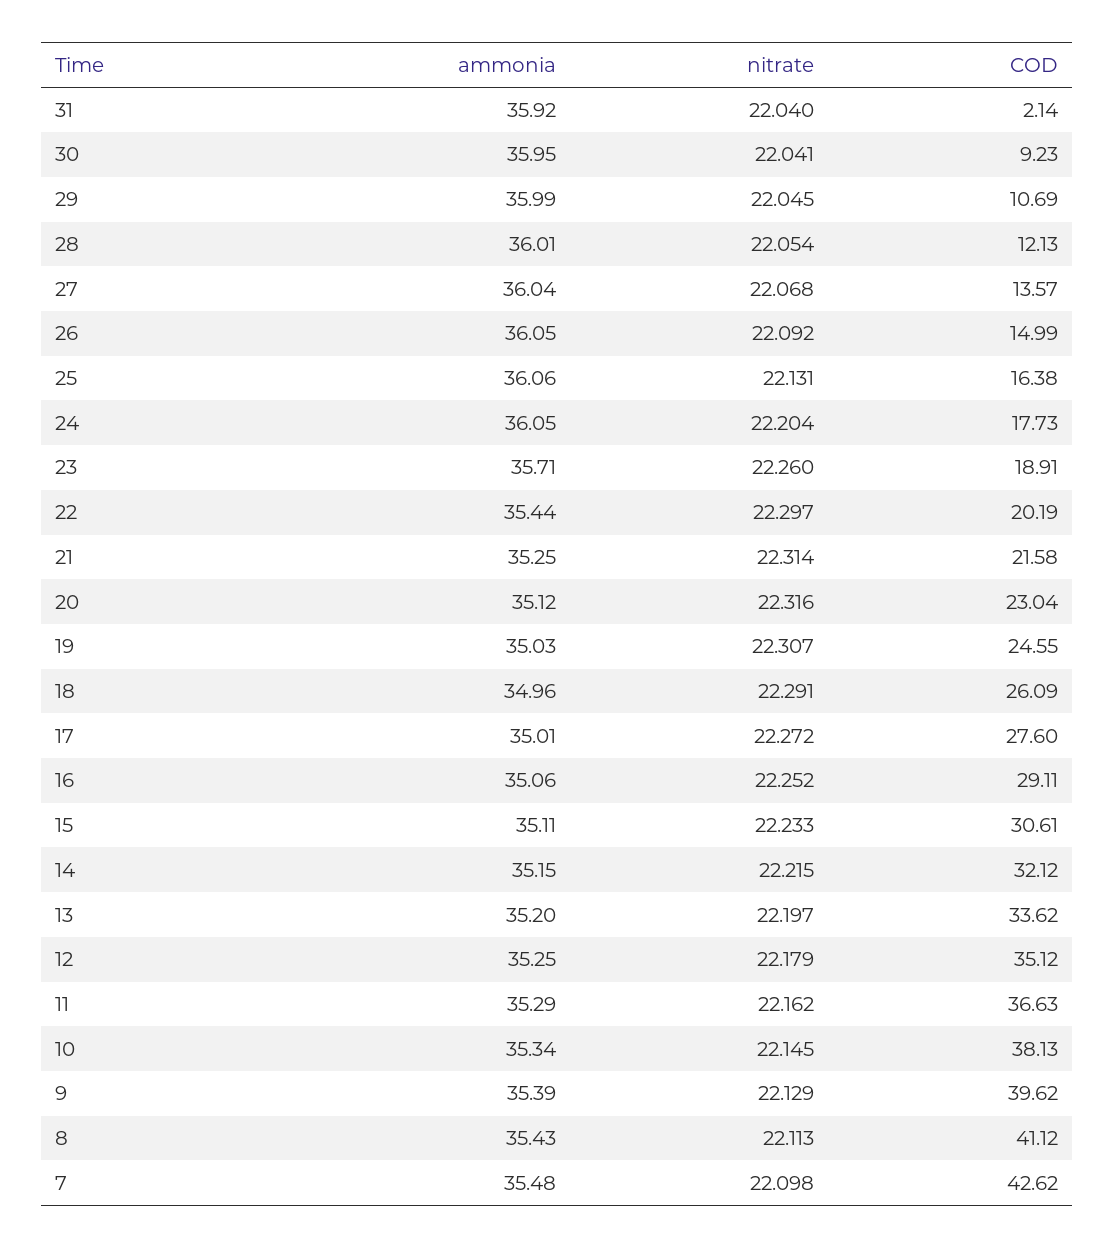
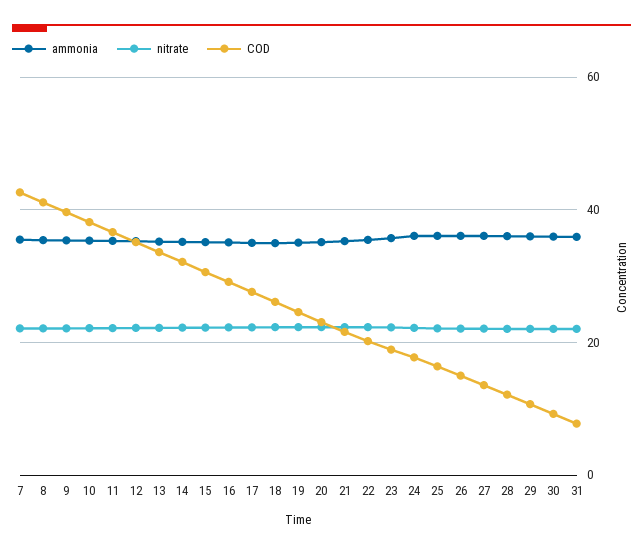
COD, 31: 2.14 -> 8

